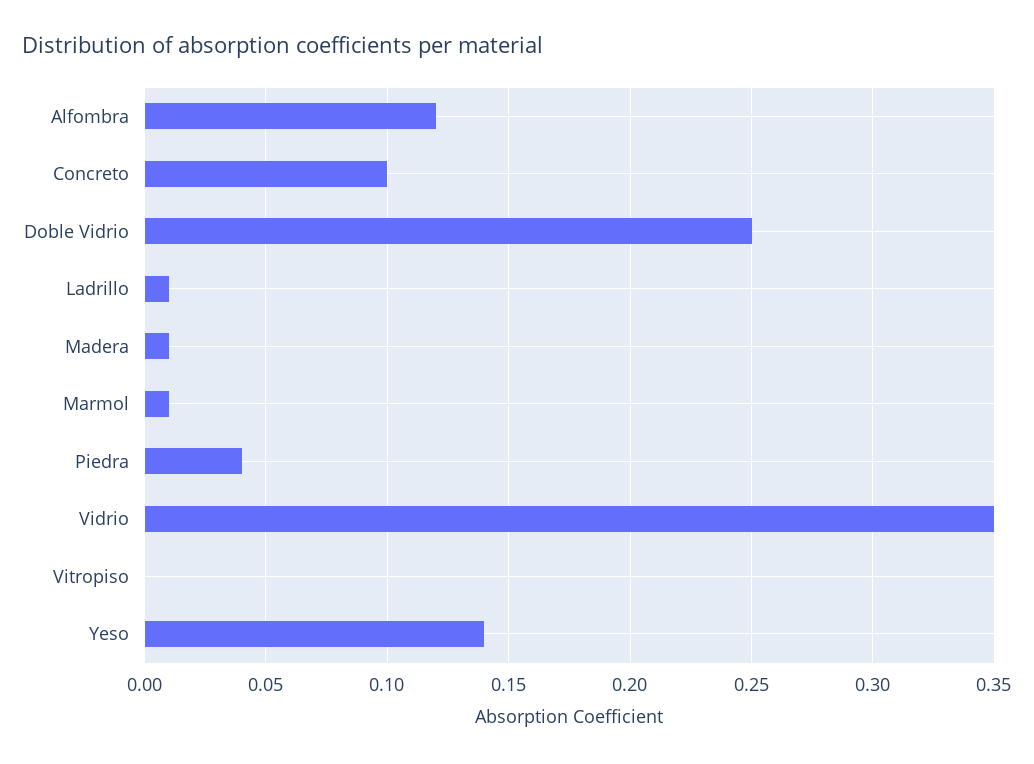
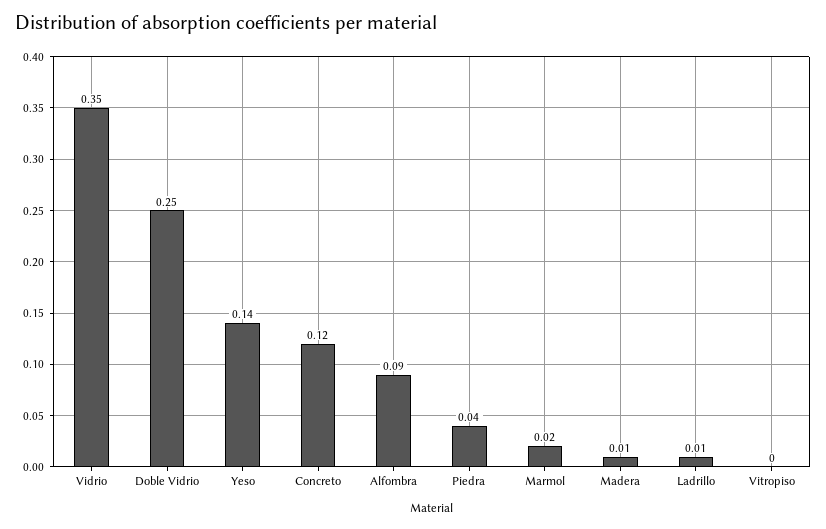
Alfombra: 0.12 -> 0.09
Concreto: 0.1 -> 0.12
Marmol: 0.01 -> 0.02

